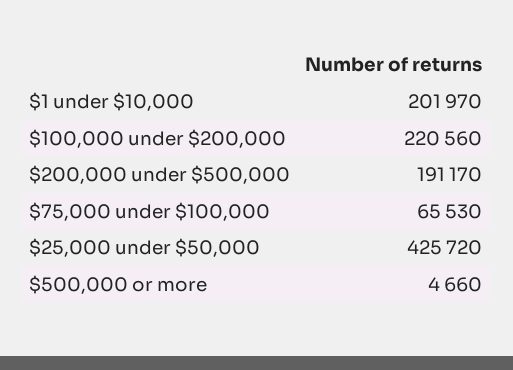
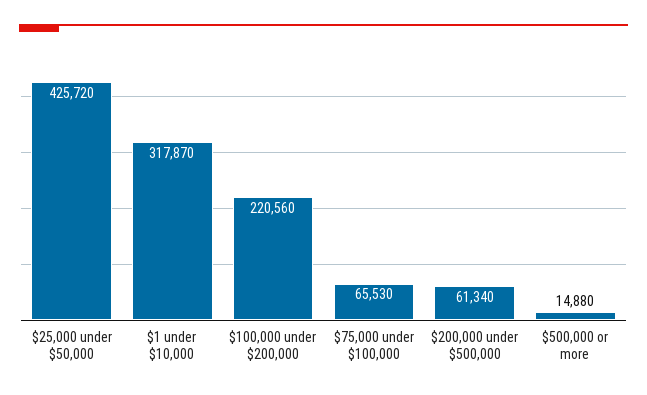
$1 under $10,000: 201970 -> 317870
$200,000 under $500,000: 191170 -> 61340
$500,000 or more: 4660 -> 14880

